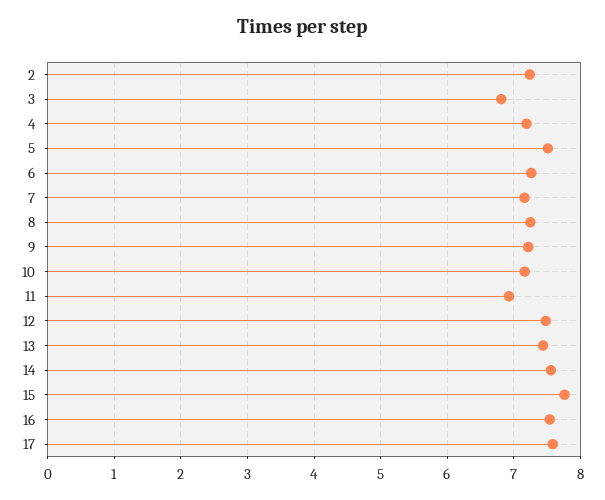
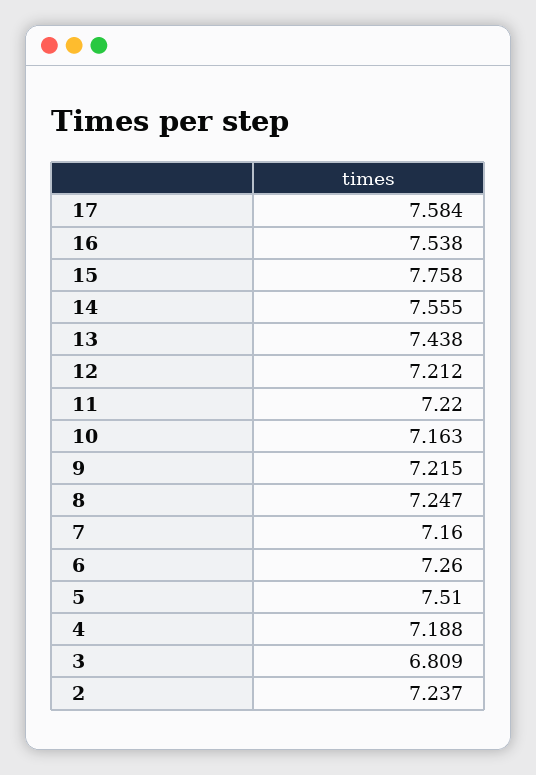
11: 6.9 -> 7.22
12: 7.5 -> 7.212

